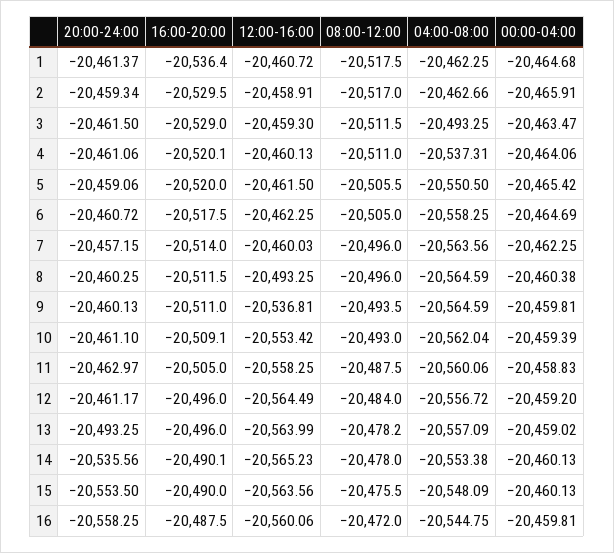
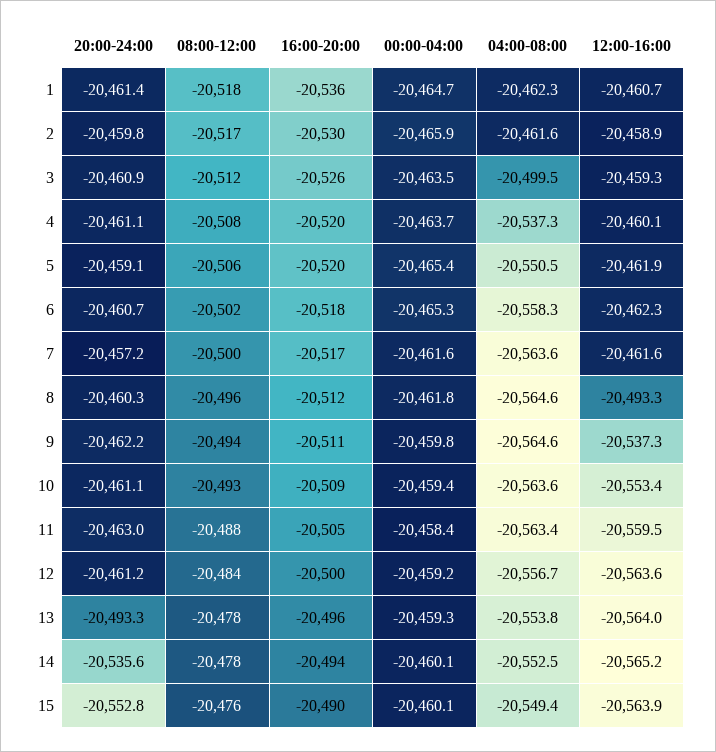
20:00-24:00, 2: -20459.34 -> -20459.8
04:00-08:00, 2: -20462.66 -> -20461.6
20:00-24:00, 3: -20461.5 -> -20460.9
16:00-20:00, 3: -20529 -> -20526
04:00-08:00, 3: -20493.25 -> -20499.5
08:00-12:00, 4: -20511 -> -20508
00:00-04:00, 4: -20464.06 -> -20463.7
12:00-16:00, 5: -20461.5 -> -20461.9
08:00-12:00, 6: -20505 -> -20502
00:00-04:00, 6: -20464.69 -> -20465.3
16:00-20:00, 7: -20514 -> -20517
12:00-16:00, 7: -20460.03 -> -20461.6
08:00-12:00, 7: -20496 -> -20500
00:00-04:00, 7: -20462.25 -> -20461.6
00:00-04:00, 8: -20460.38 -> -20461.8
20:00-24:00, 9: -20460.13 -> -20462.2
12:00-16:00, 9: -20536.81 -> -20537.3
04:00-08:00, 10: -20562.04 -> -20563.6
12:00-16:00, 11: -20558.25 -> -20559.5
04:00-08:00, 11: -20560.06 -> -20563.4
00:00-04:00, 11: -20458.83 -> -20458.4
16:00-20:00, 12: -20496 -> -20500
12:00-16:00, 12: -20564.49 -> -20563.6
04:00-08:00, 13: -20557.09 -> -20553.8
00:00-04:00, 13: -20459.02 -> -20459.3
16:00-20:00, 14: -20490.1 -> -20494
04:00-08:00, 14: -20553.38 -> -20552.5
20:00-24:00, 15: -20553.5 -> -20552.8
12:00-16:00, 15: -20563.56 -> -20563.9
04:00-08:00, 15: -20548.09 -> -20549.4
20:00-24:00, 16: -20558.25 -> none
16:00-20:00, 16: -20487.5 -> none
12:00-16:00, 16: -20560.06 -> none
08:00-12:00, 16: -20472 -> none
04:00-08:00, 16: -20544.75 -> none
00:00-04:00, 16: -20459.81 -> none

